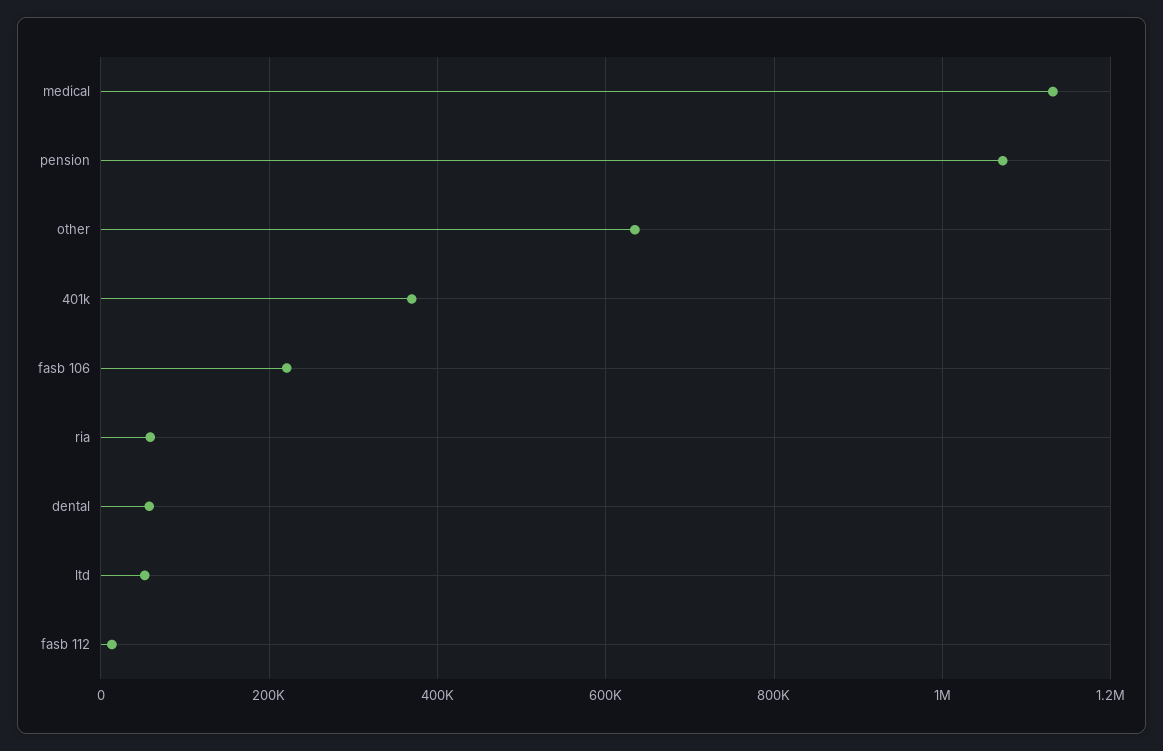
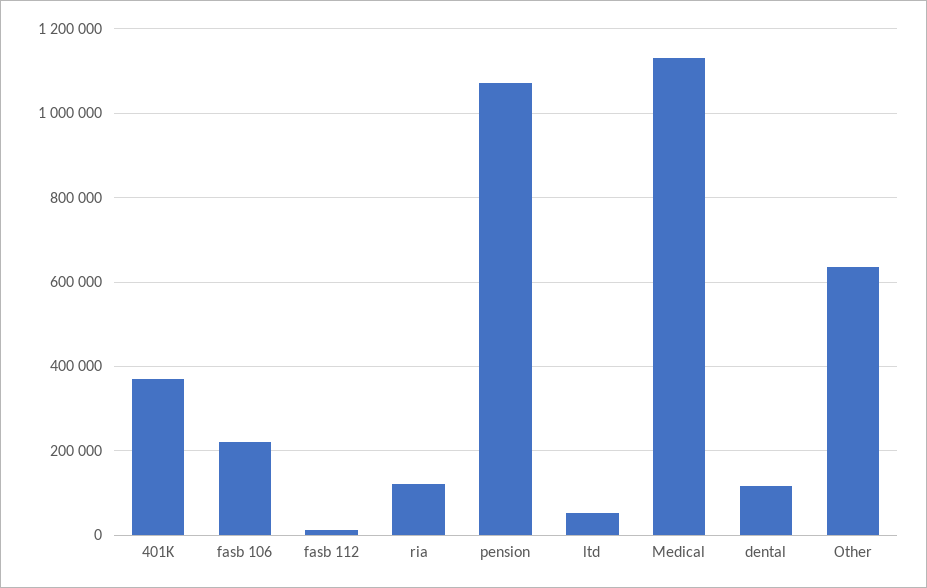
ria: 60000 -> 120000
dental: 60000 -> 120000

